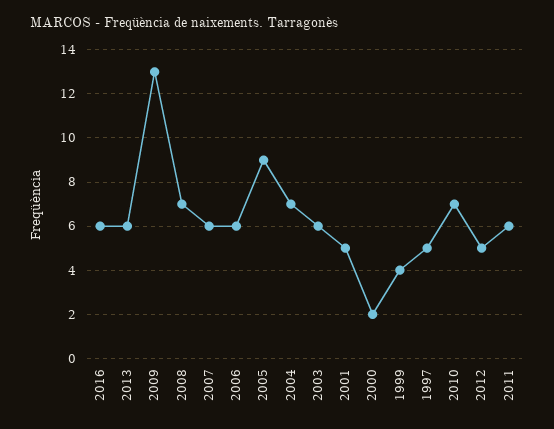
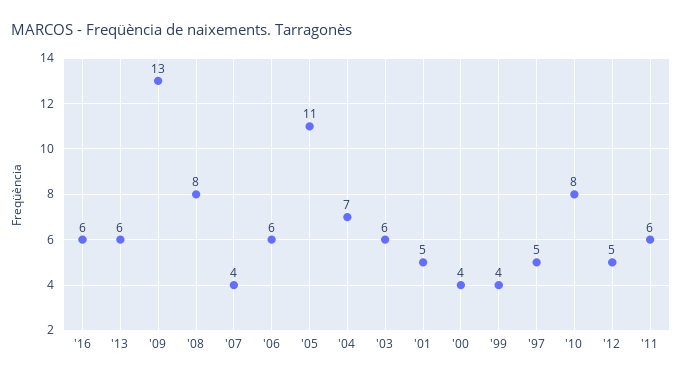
2008: 7 -> 8
2007: 6 -> 4
2005: 9 -> 11
2000: 2 -> 4
2010: 7 -> 8

